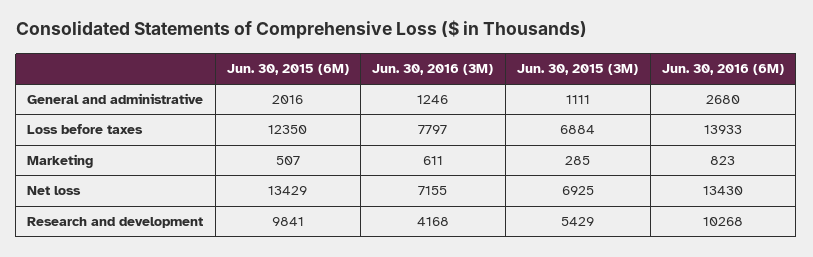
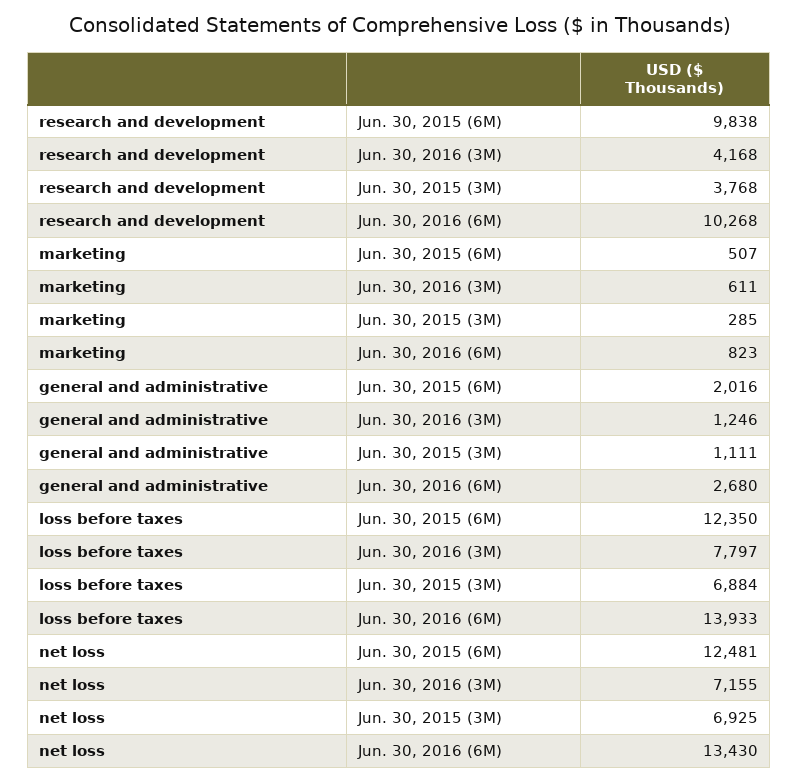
Jun. 30, 2015 (6M), Net loss: 13429 -> 12481
Jun. 30, 2015 (6M), Research and development: 9841 -> 9838
Jun. 30, 2015 (3M), Research and development: 5429 -> 3768

